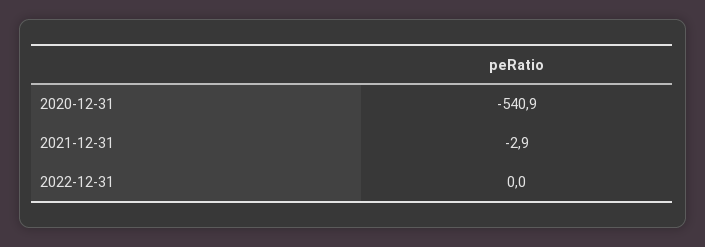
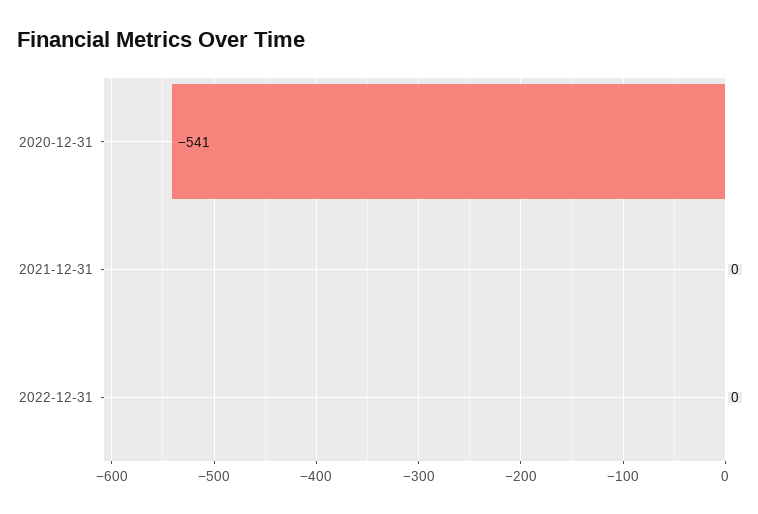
2021-12-31: -2.9 -> 0

